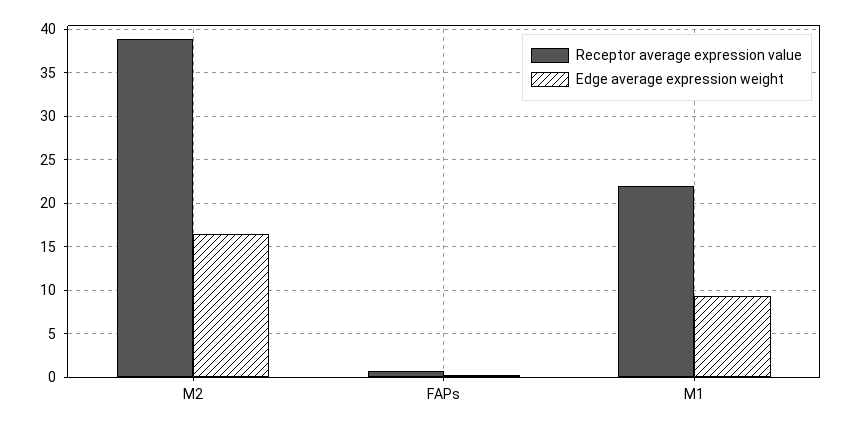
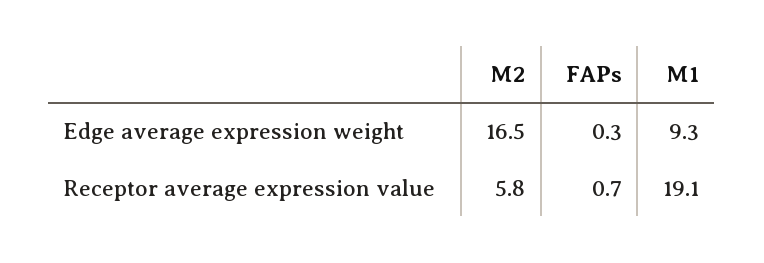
Receptor average expression value, M2: 39 -> 5.8
Receptor average expression value, M1: 22 -> 19.1

